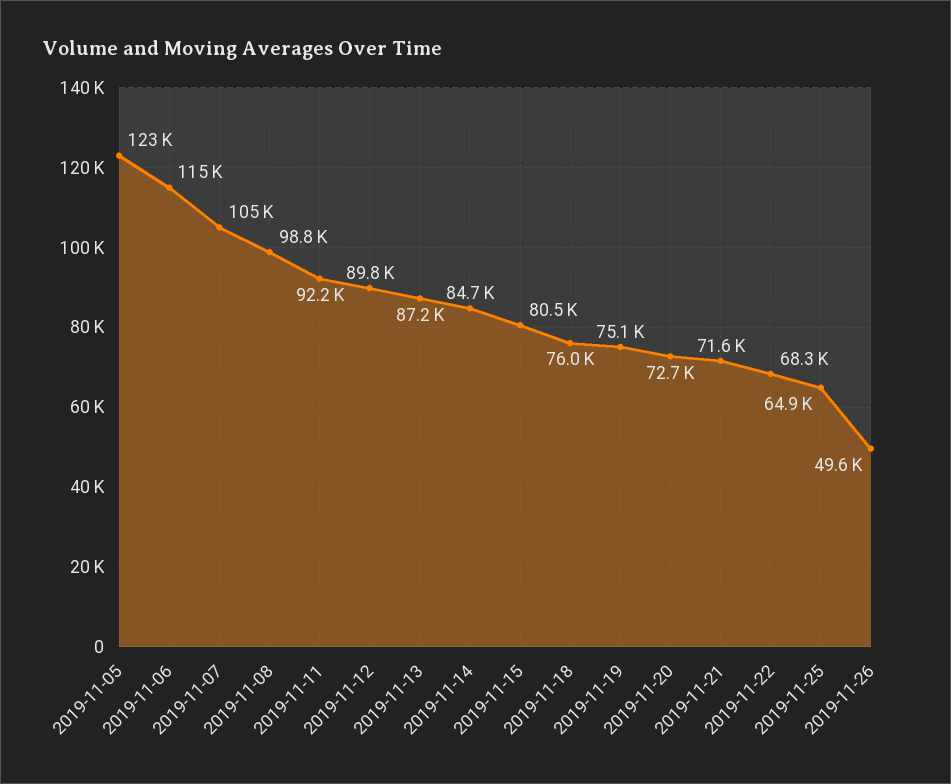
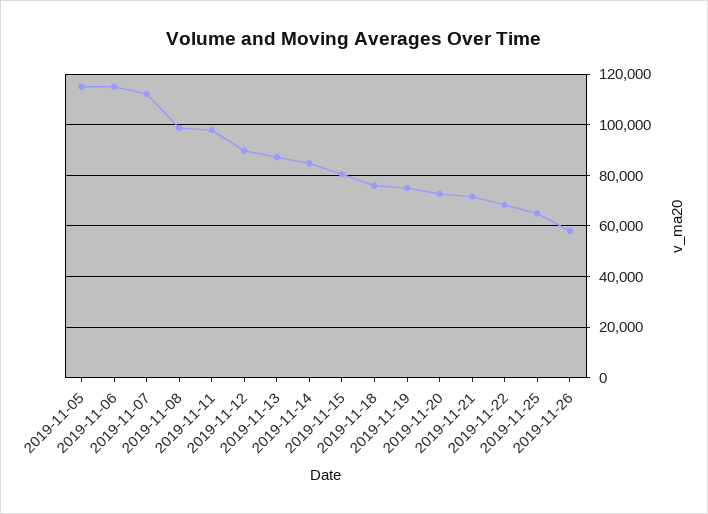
2019-11-05: 123000 -> 115000
2019-11-07: 105000 -> 112500
2019-11-11: 92200 -> 97500
2019-11-26: 49600 -> 57500

